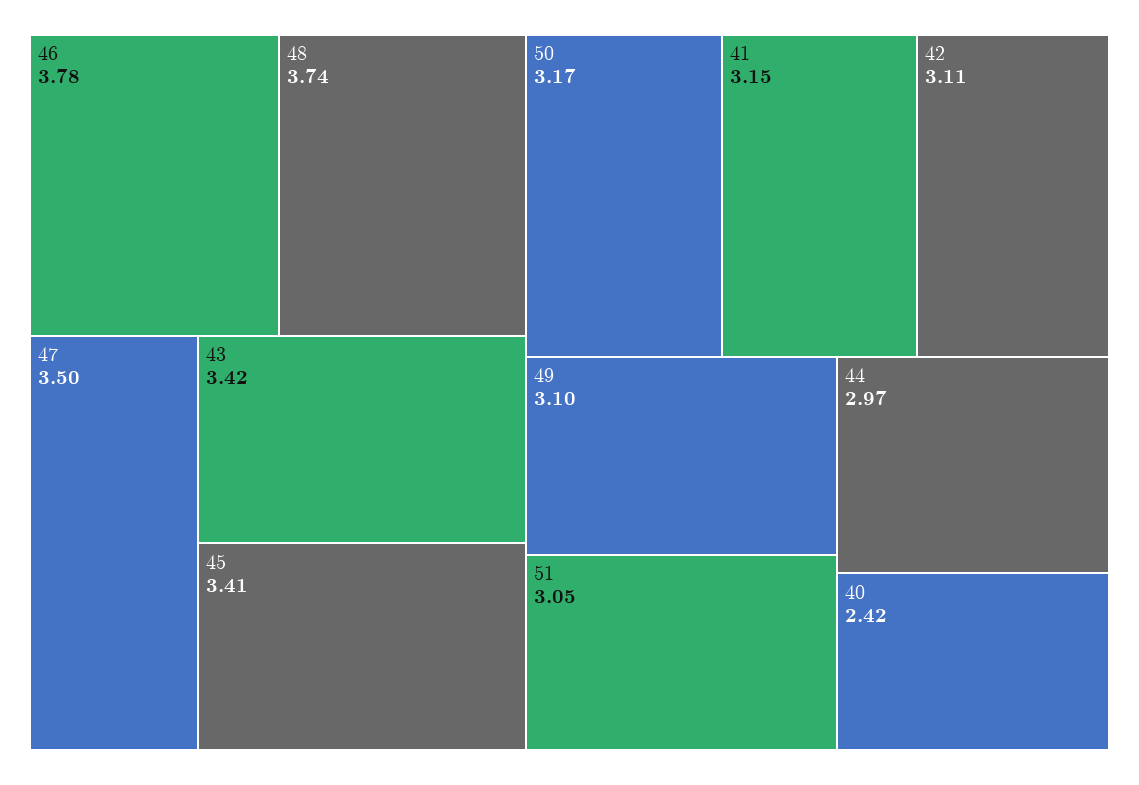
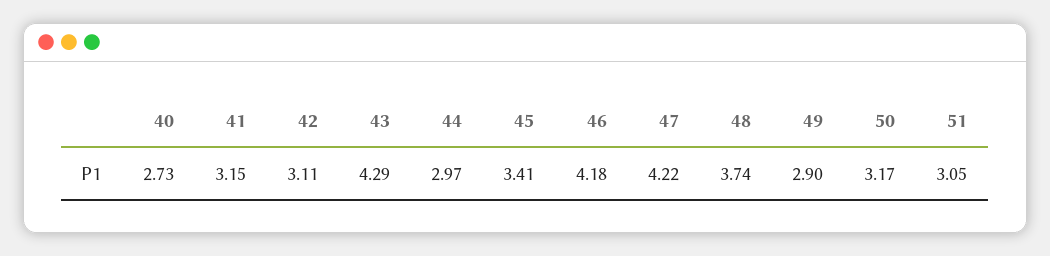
46: 3.78 -> 4.18
47: 3.5 -> 4.22
43: 3.42 -> 4.29
49: 3.1 -> 2.9
40: 2.42 -> 2.73

